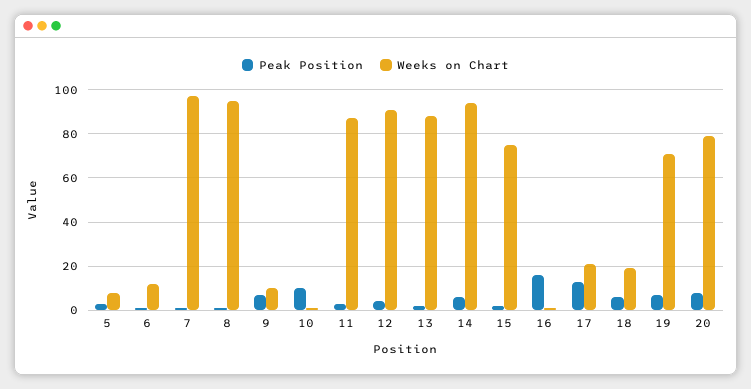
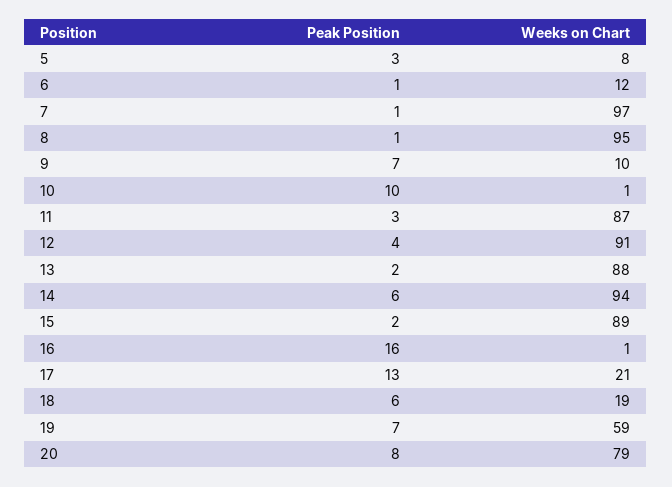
Weeks on Chart, 15: 75 -> 89
Weeks on Chart, 19: 70 -> 59

